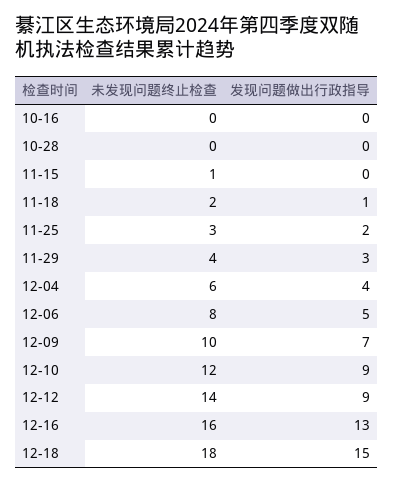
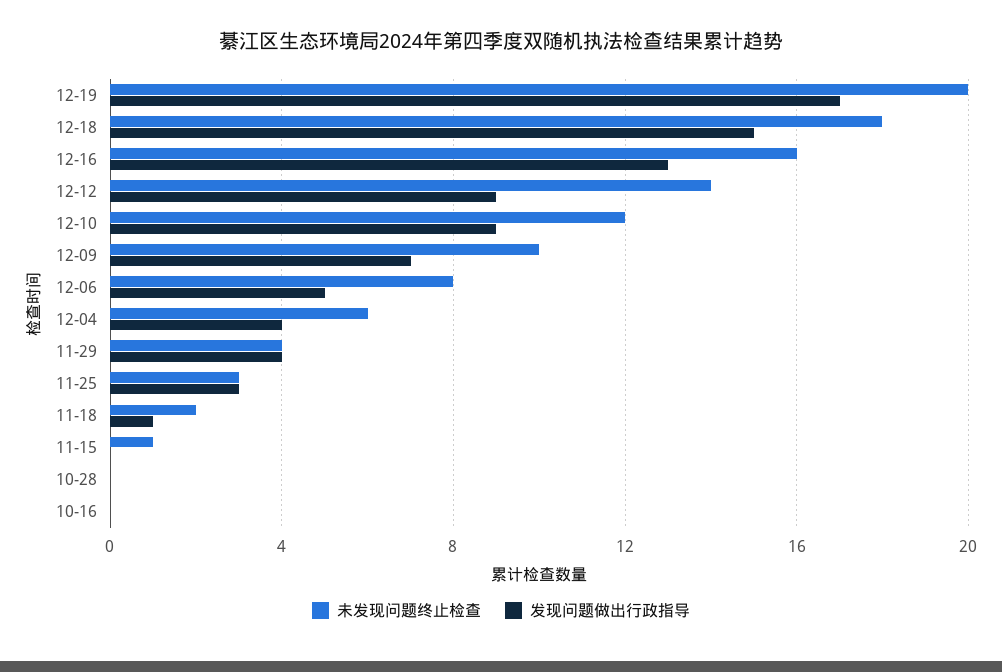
发现问题做出行政指导, 11-25: 2 -> 3
发现问题做出行政指导, 11-29: 3 -> 4
未发现问题终止检查, 12-19: none -> 20
发现问题做出行政指导, 12-19: none -> 17

